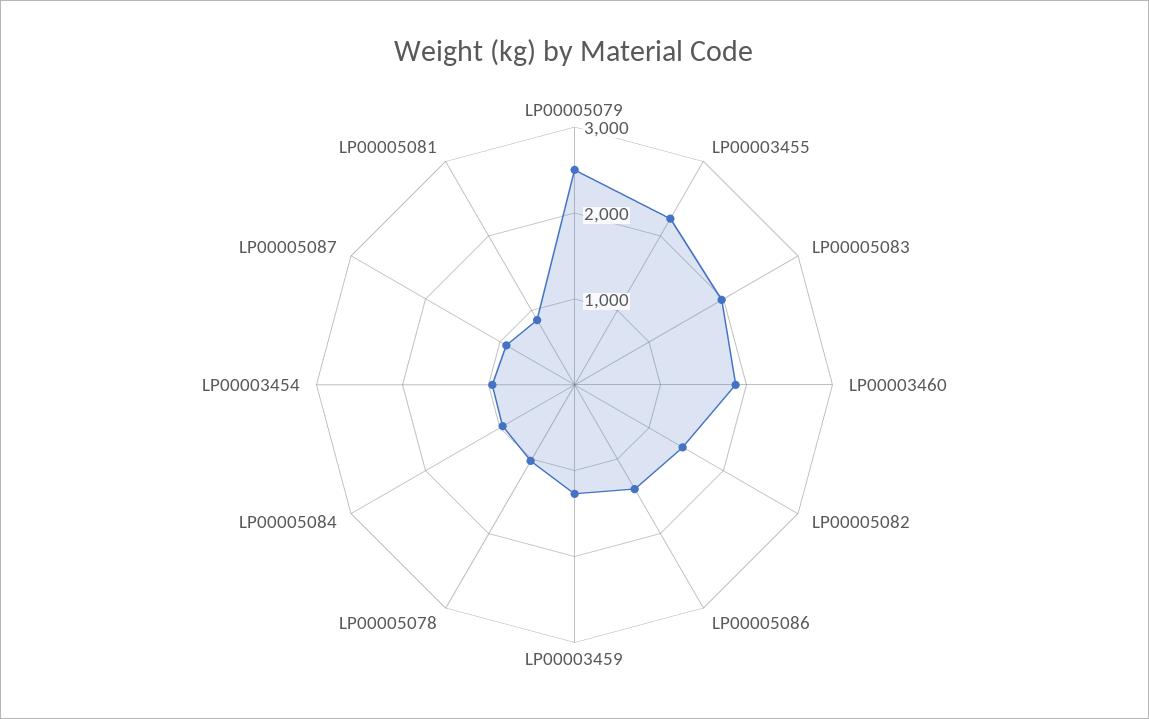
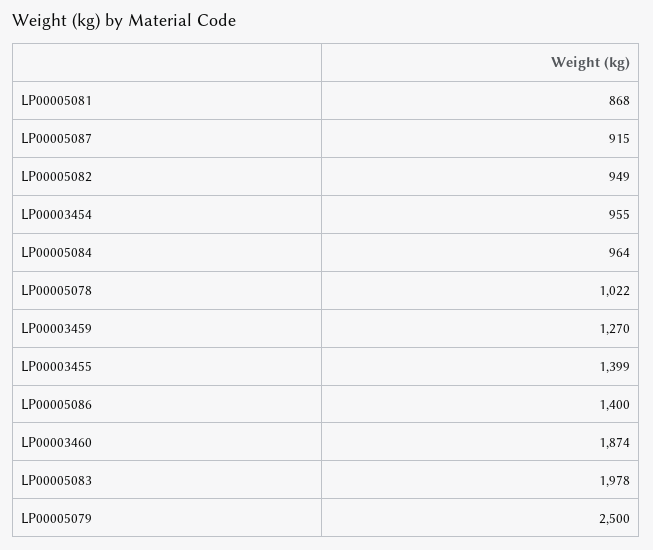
LP00003455: 2200 -> 1399
LP00005082: 1400 -> 949

